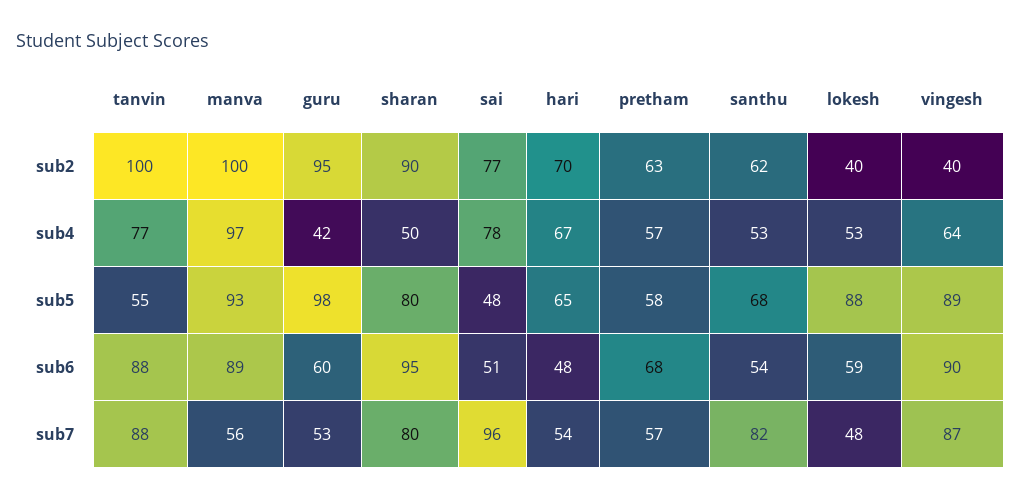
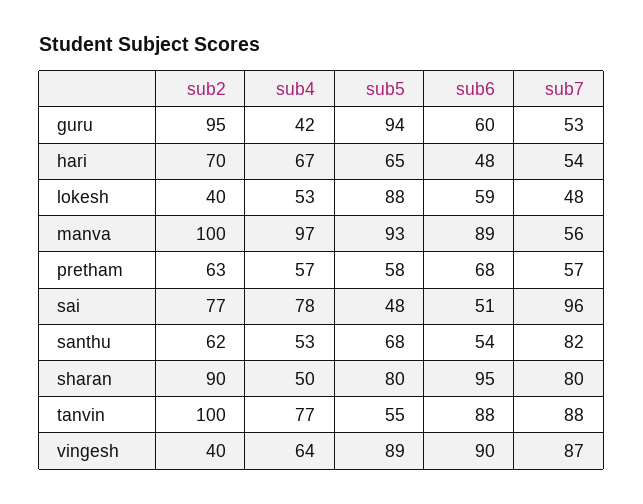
guru, sub5: 98 -> 94

